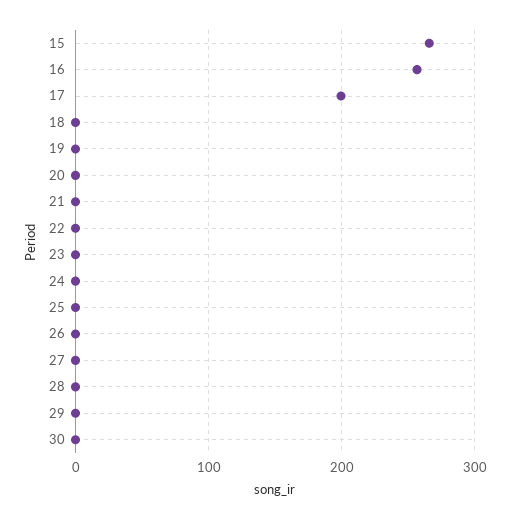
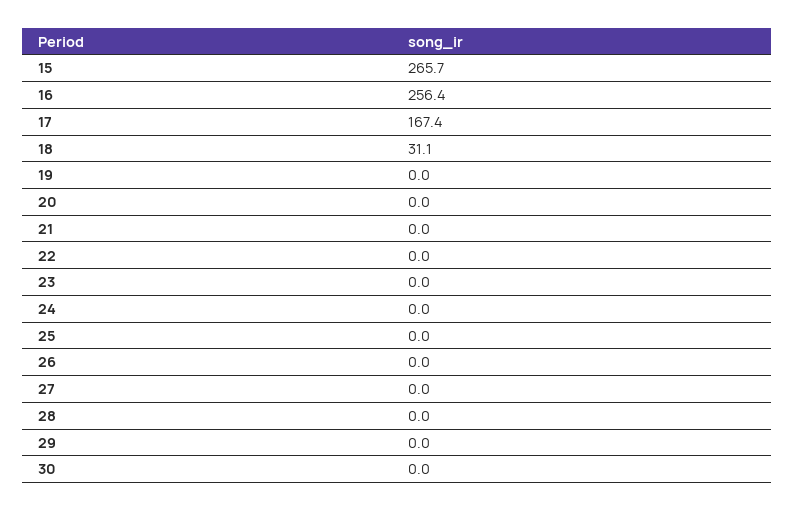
17: 200 -> 167.4
18: 0 -> 31.1

